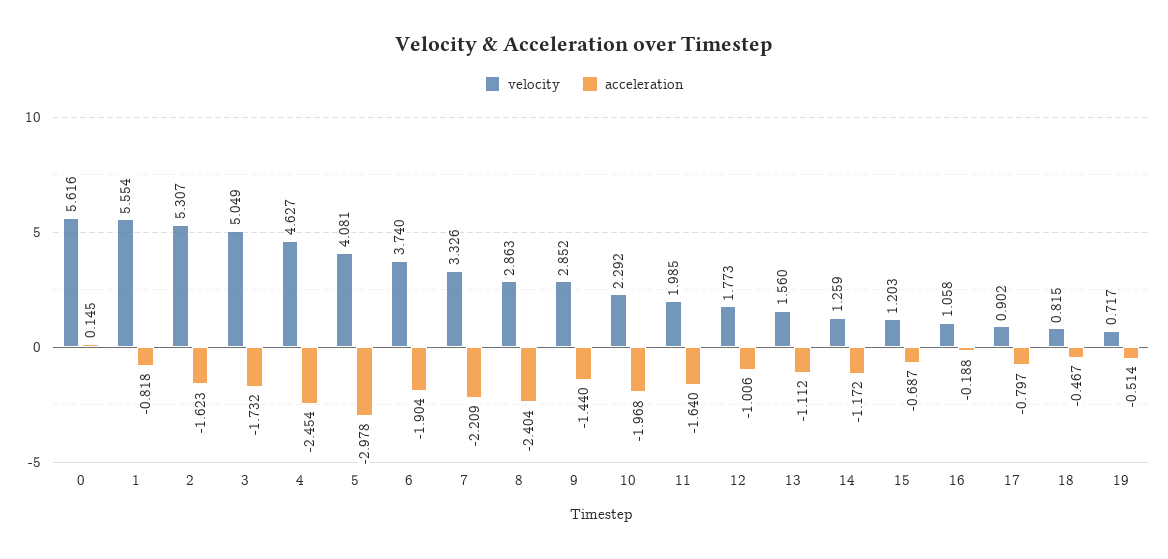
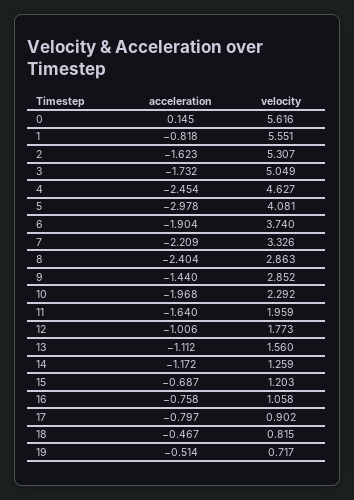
velocity, 1: 5.554 -> 5.551
velocity, 11: 1.985 -> 1.959
acceleration, 16: -0.188 -> -0.758

